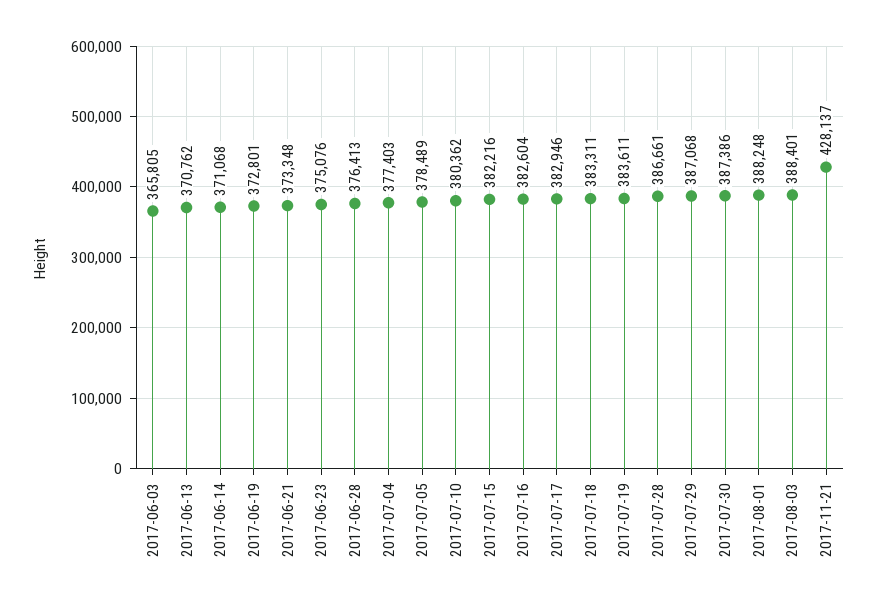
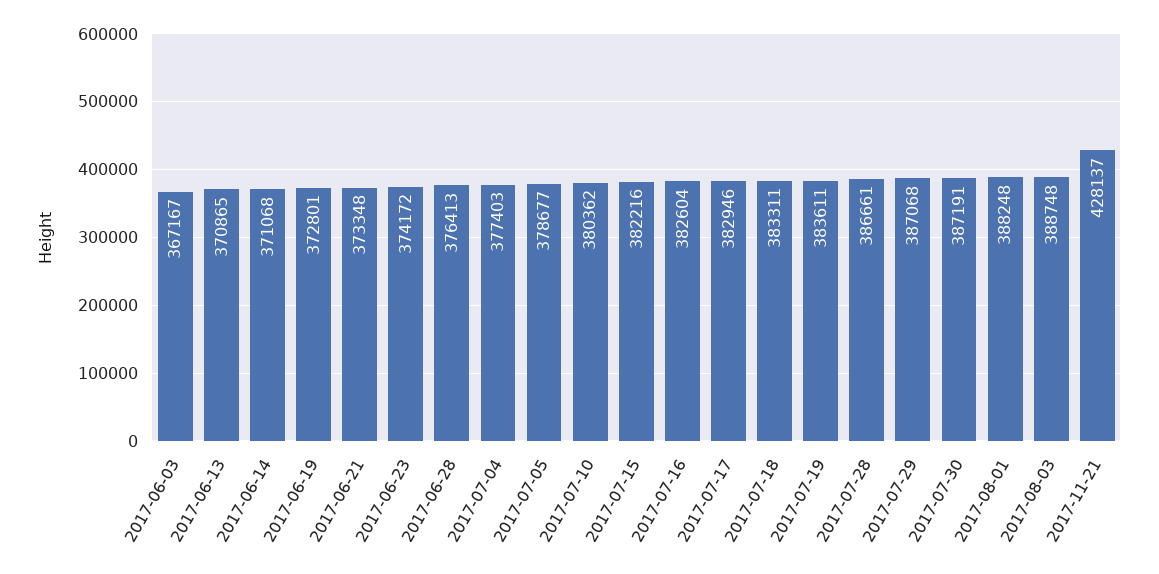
2017-06-03: 365805 -> 367167
2017-06-13: 370762 -> 370865
2017-06-23: 375076 -> 374172
2017-07-05: 378489 -> 378677
2017-07-30: 387386 -> 387191
2017-08-03: 388401 -> 388748

